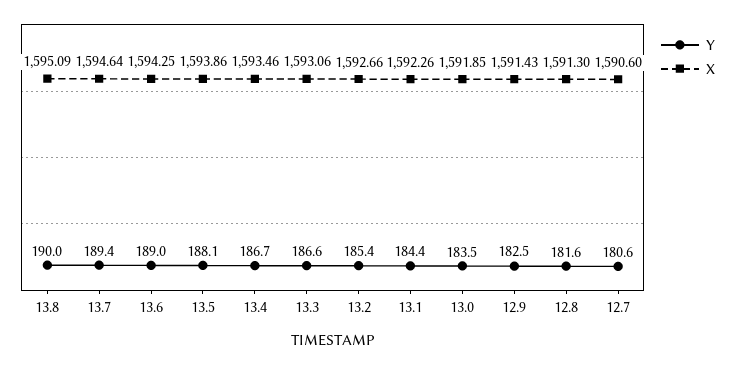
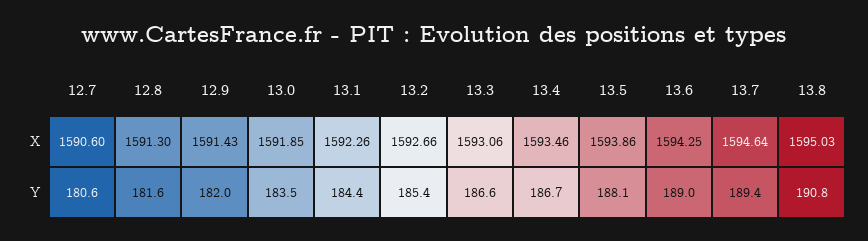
Y, 13.8: 190 -> 190.8
X, 13.8: 1595.09 -> 1595.03
Y, 12.9: 182.5 -> 182

